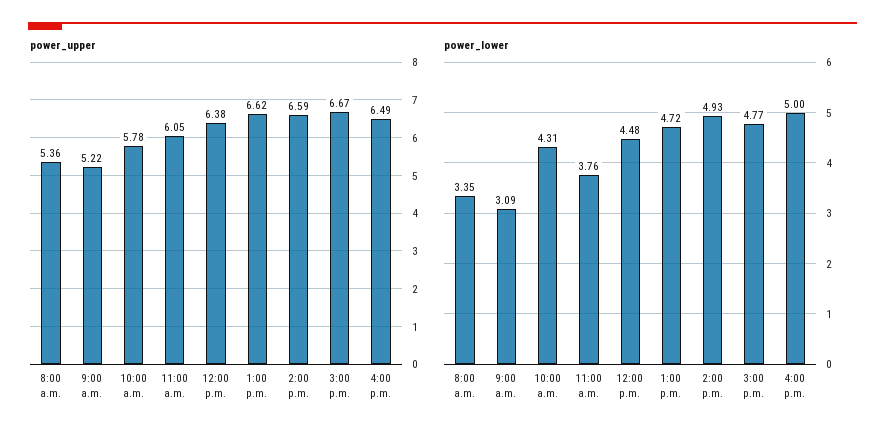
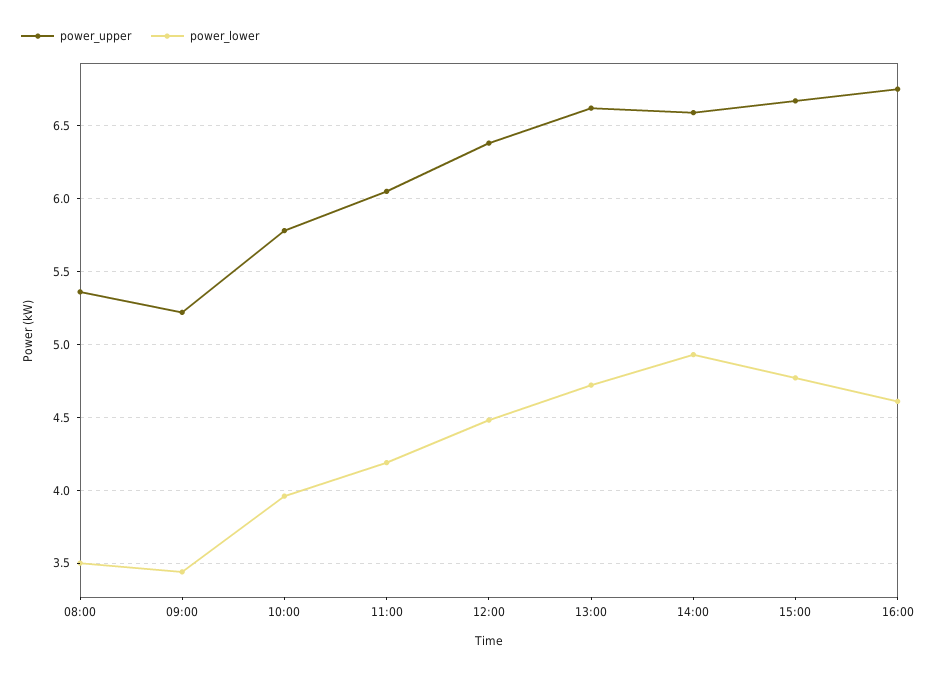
power_upper, 4:00 p.m.: 6.49 -> 6.75
power_lower, 8:00 a.m.: 3.35 -> 3.5
power_lower, 9:00 a.m.: 3.09 -> 3.45
power_lower, 10:00 a.m.: 4.31 -> 3.95
power_lower, 11:00 a.m.: 3.76 -> 4.2
power_lower, 4:00 p.m.: 5 -> 4.6

